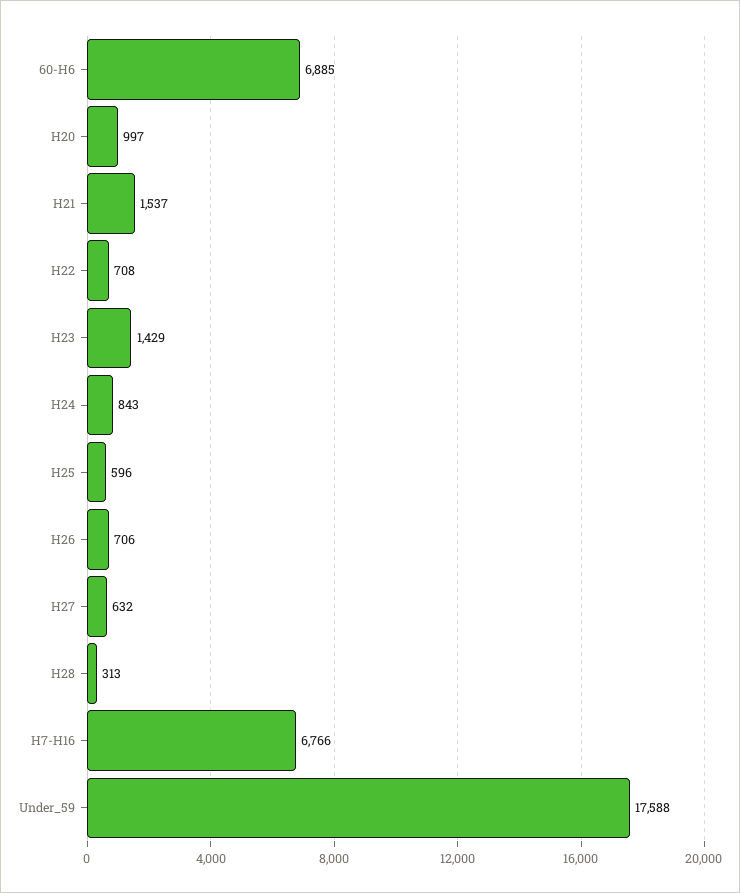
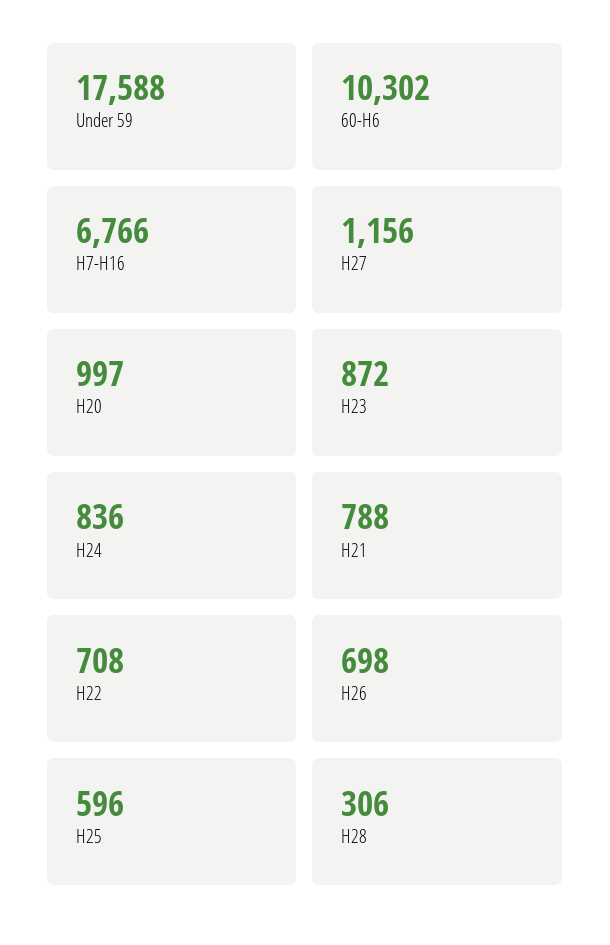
60-H6: 6885 -> 10302
H21: 1537 -> 788
H23: 1429 -> 872
H24: 843 -> 836
H26: 706 -> 698
H27: 632 -> 1156
H28: 313 -> 306

